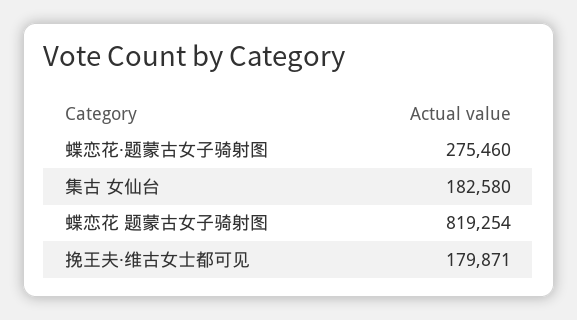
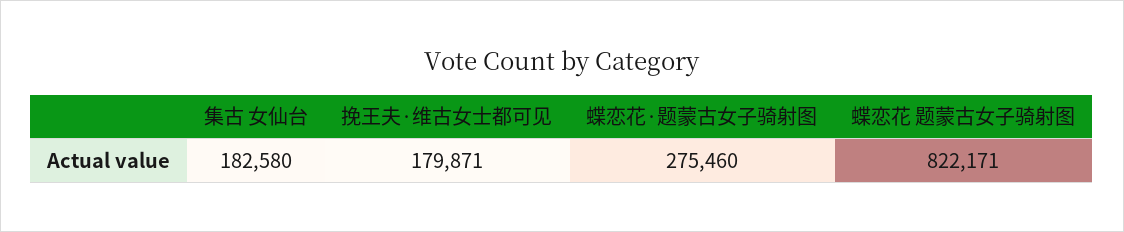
蝶恋花 题蒙古女子骑射图: 819254 -> 822171

